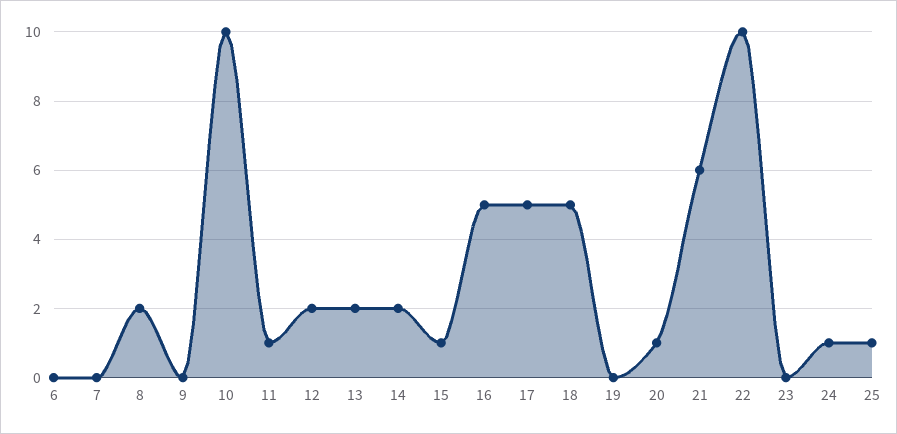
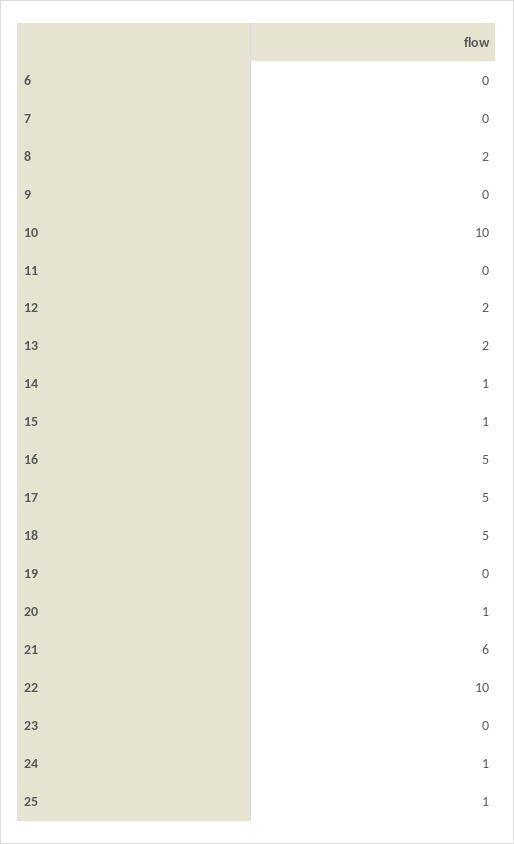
11: 1 -> 0
14: 2 -> 1

